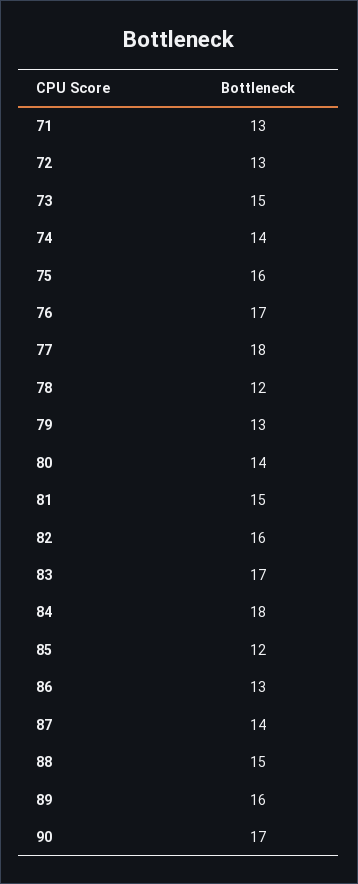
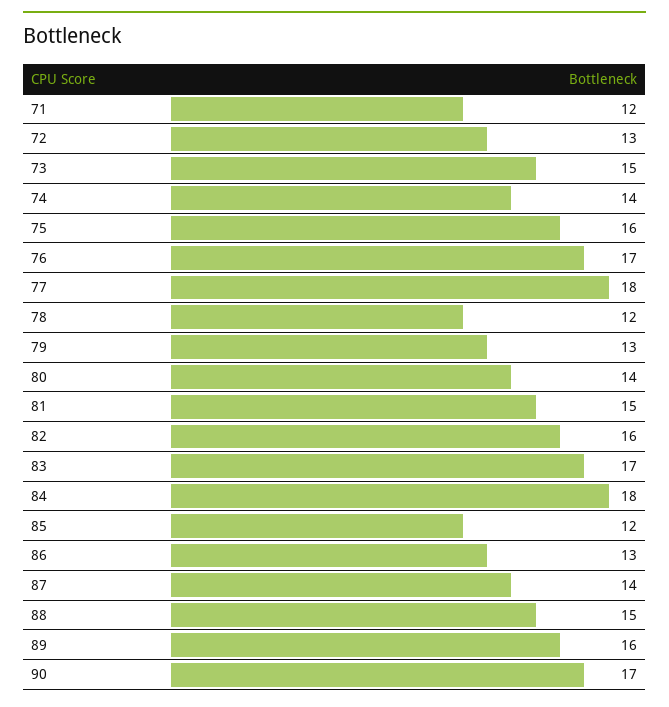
71: 13 -> 12

